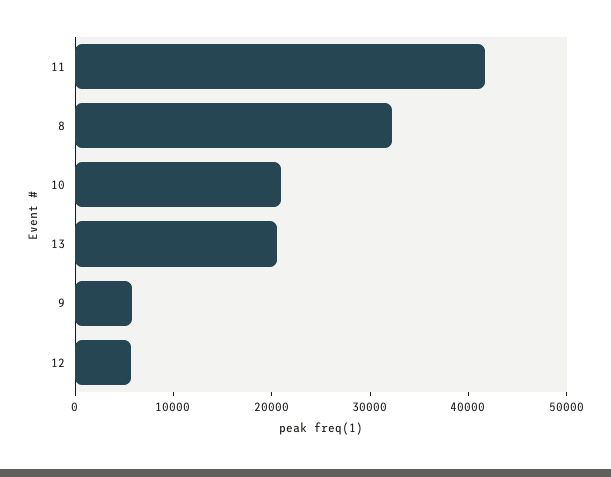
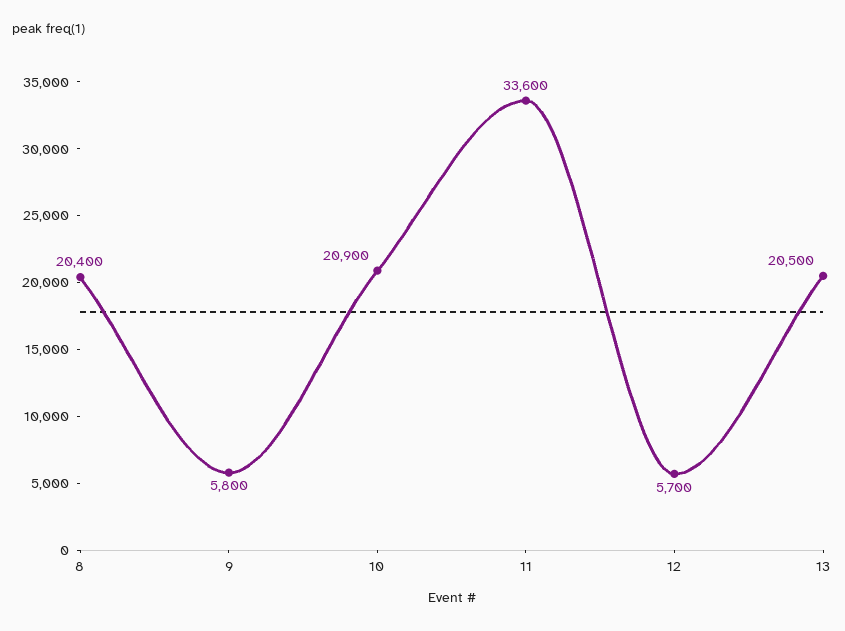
11: 42000 -> 33600
8: 32000 -> 20400

